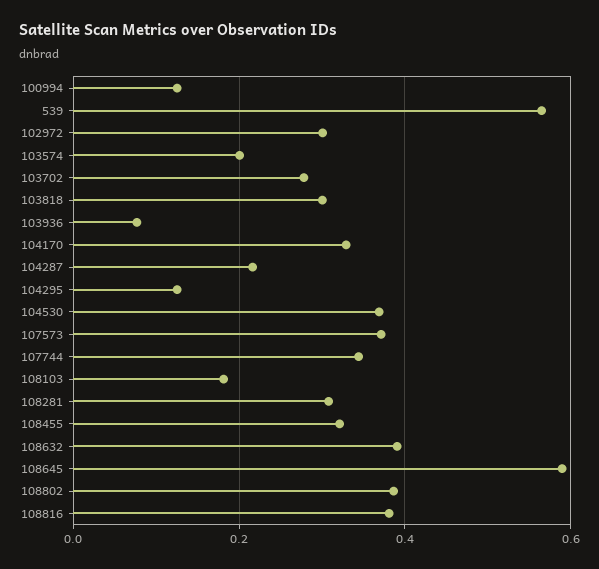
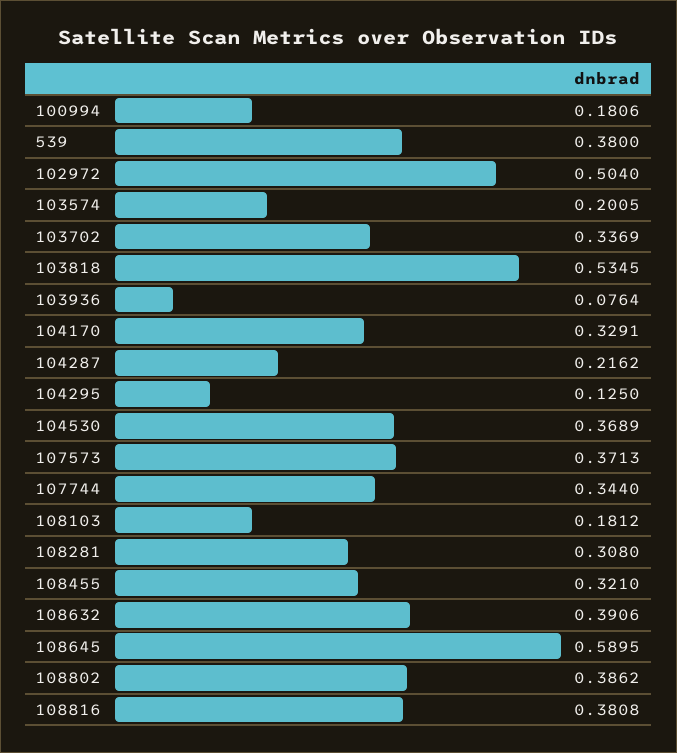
100994: 0.12 -> 0.1806
539: 0.56 -> 0.38
102972: 0.3 -> 0.504
103702: 0.28 -> 0.3369
103818: 0.3 -> 0.5345

